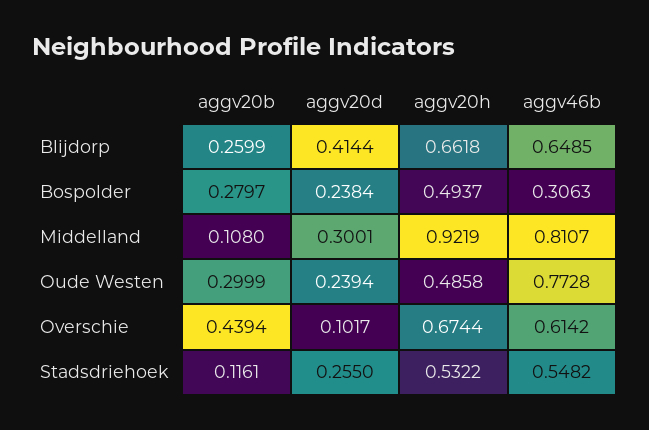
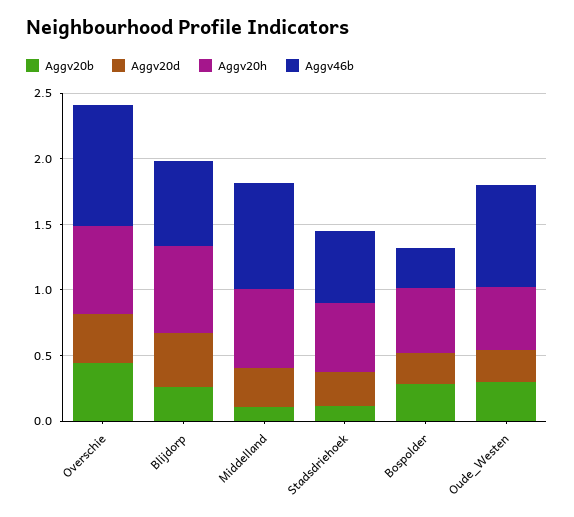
aggv20h, Middelland: 0.9219 -> 0.6
aggv20d, Overschie: 0.1017 -> 0.4
aggv46b, Overschie: 0.6142 -> 0.9

